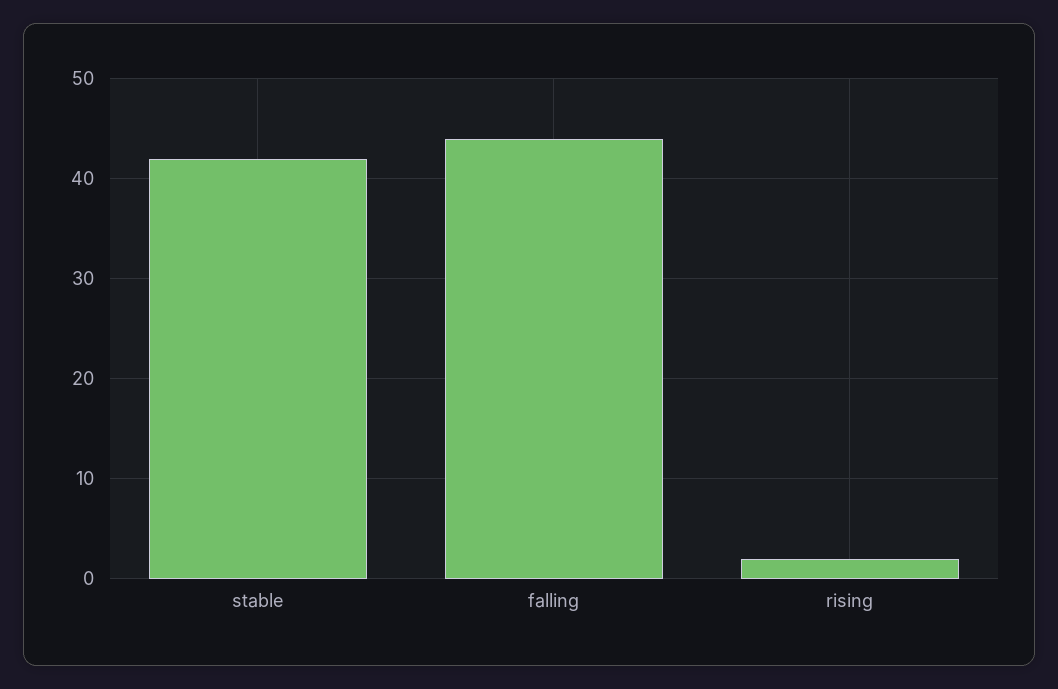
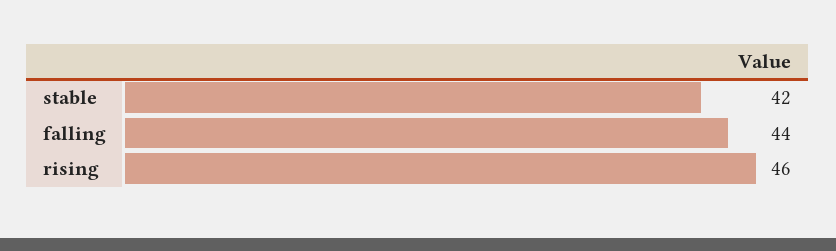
rising: 2 -> 46

